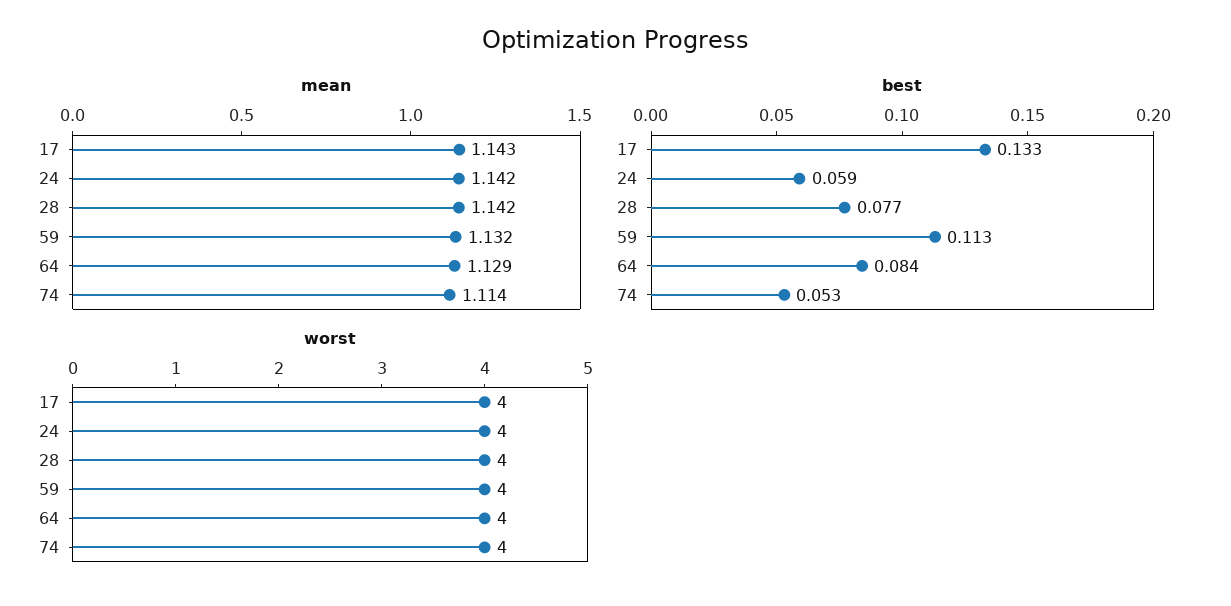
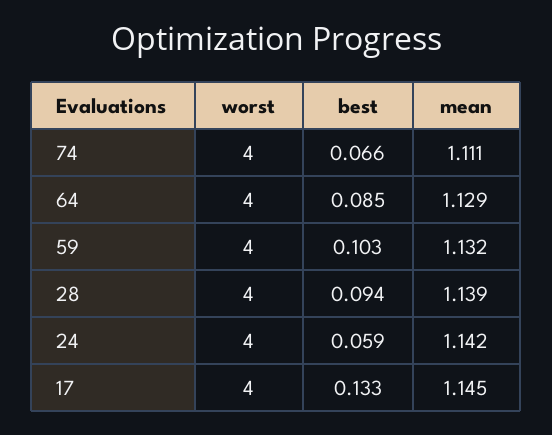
mean, 17: 1.143 -> 1.145
mean, 28: 1.142 -> 1.139
mean, 74: 1.114 -> 1.111
best, 28: 0.077 -> 0.094
best, 59: 0.113 -> 0.103
best, 64: 0.084 -> 0.085
best, 74: 0.053 -> 0.066

